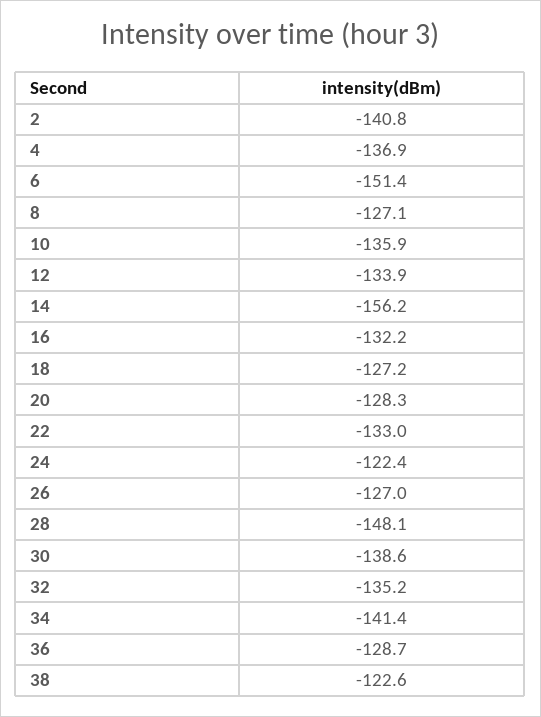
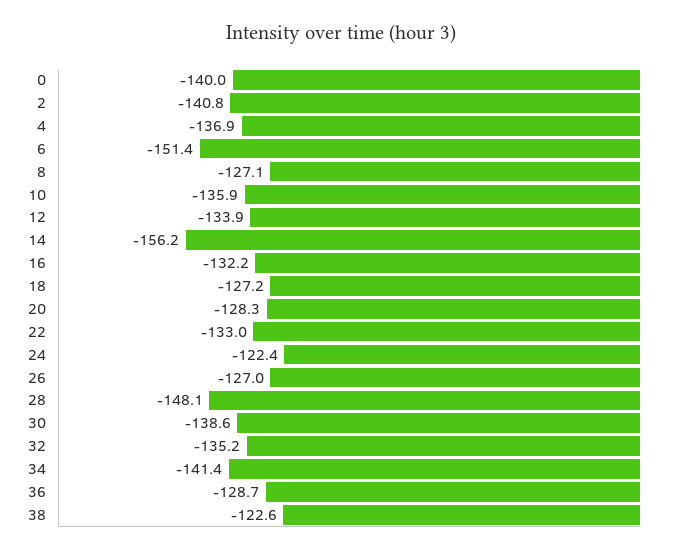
0: none -> -140

